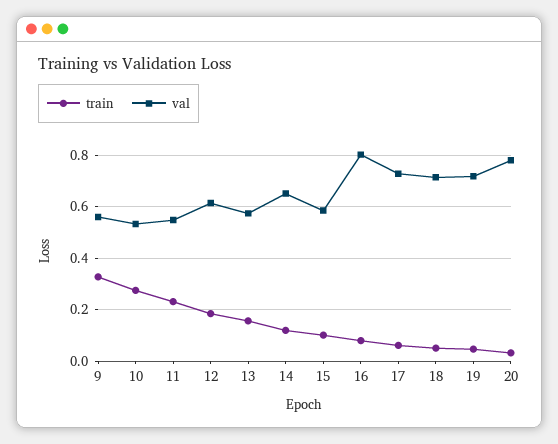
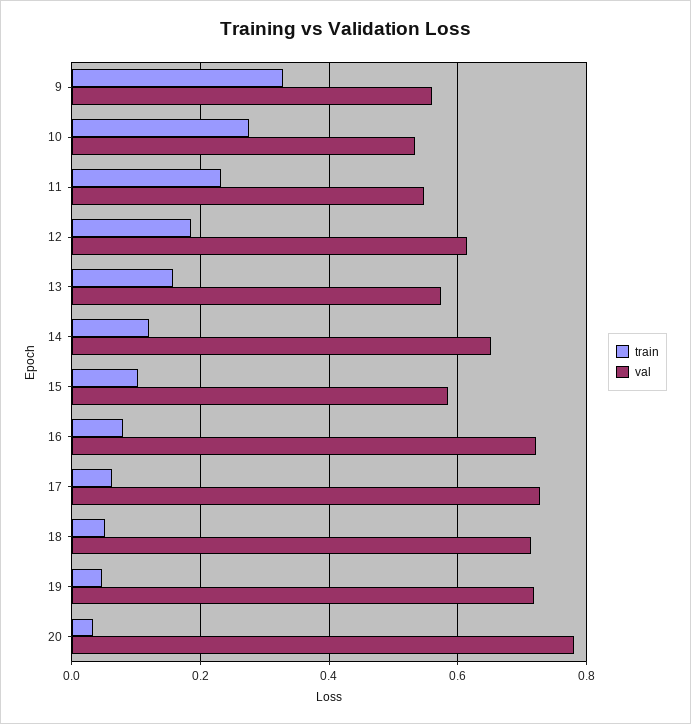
val, 16: 0.8 -> 0.72

